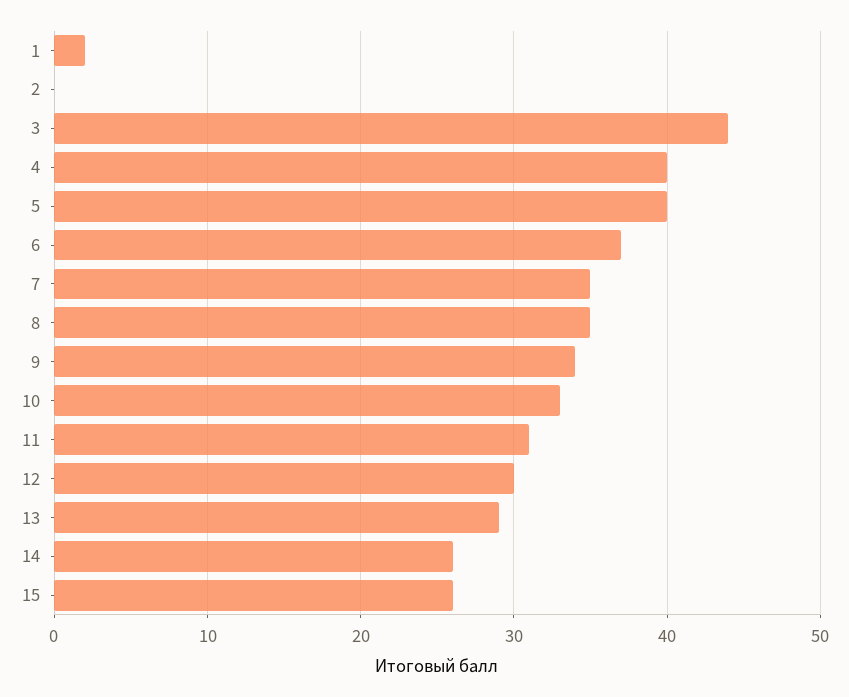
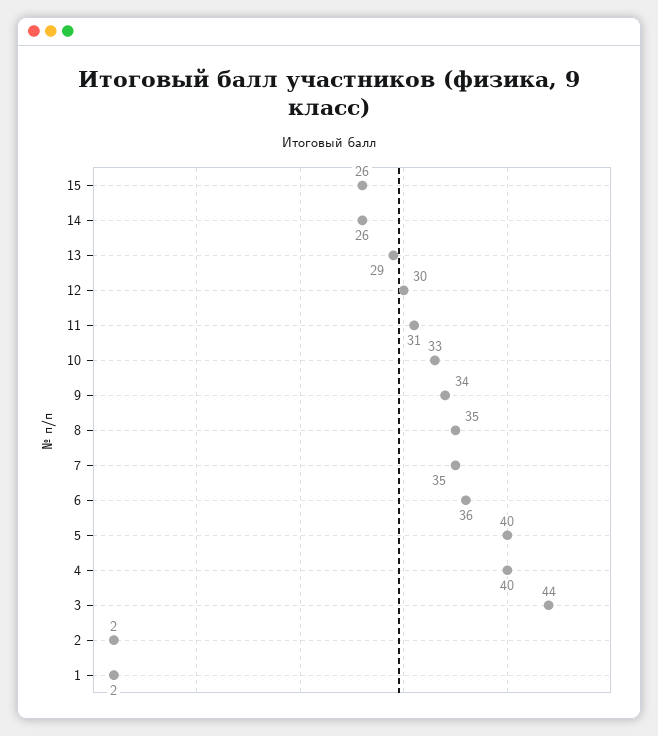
2: 0 -> 2
6: 37 -> 36

